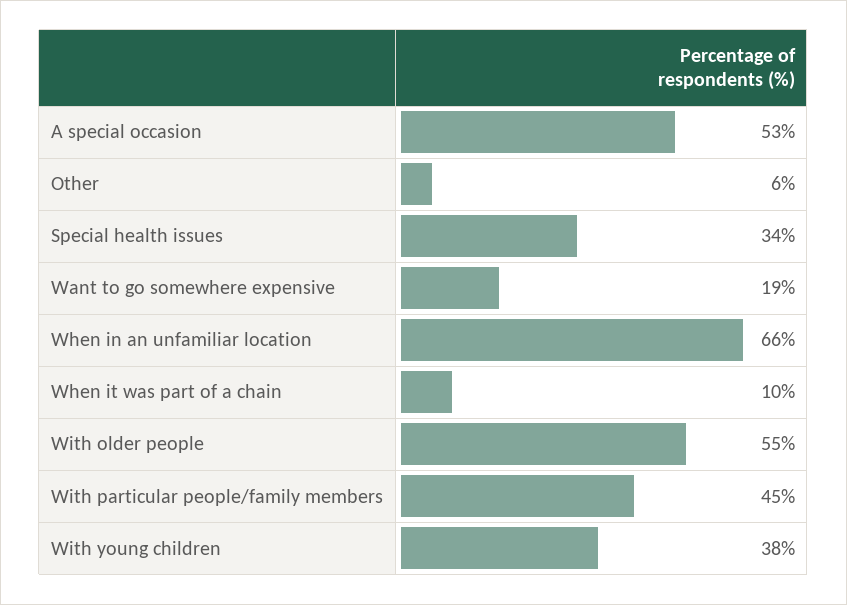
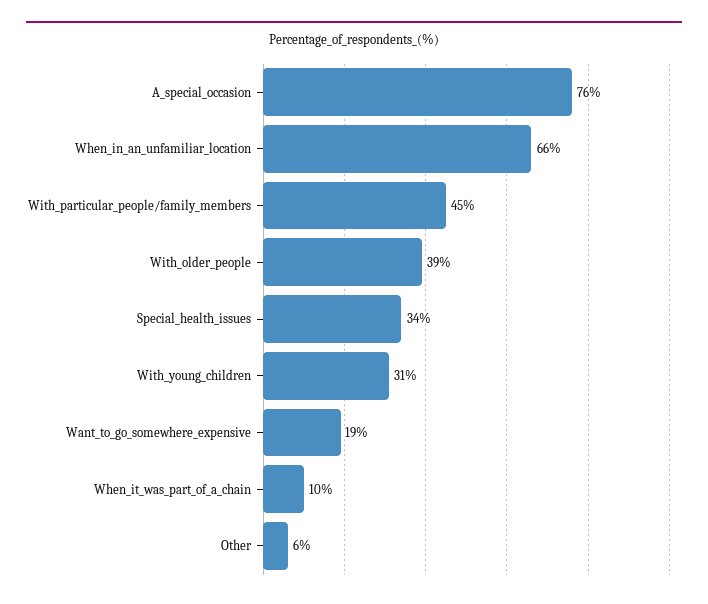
A special occasion: 53 -> 76
With older people: 55 -> 39
With young children: 38 -> 31

